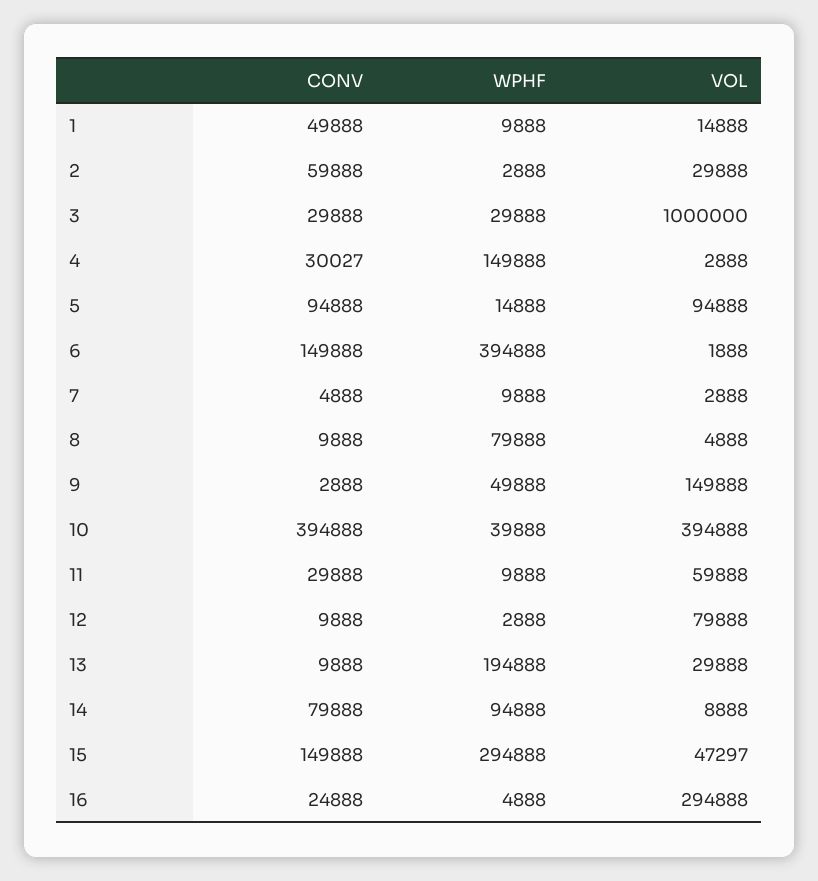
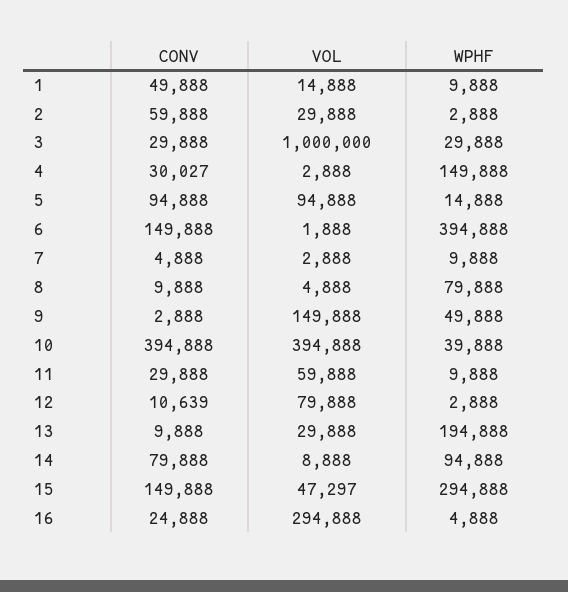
CONV, 12: 9888 -> 10639

